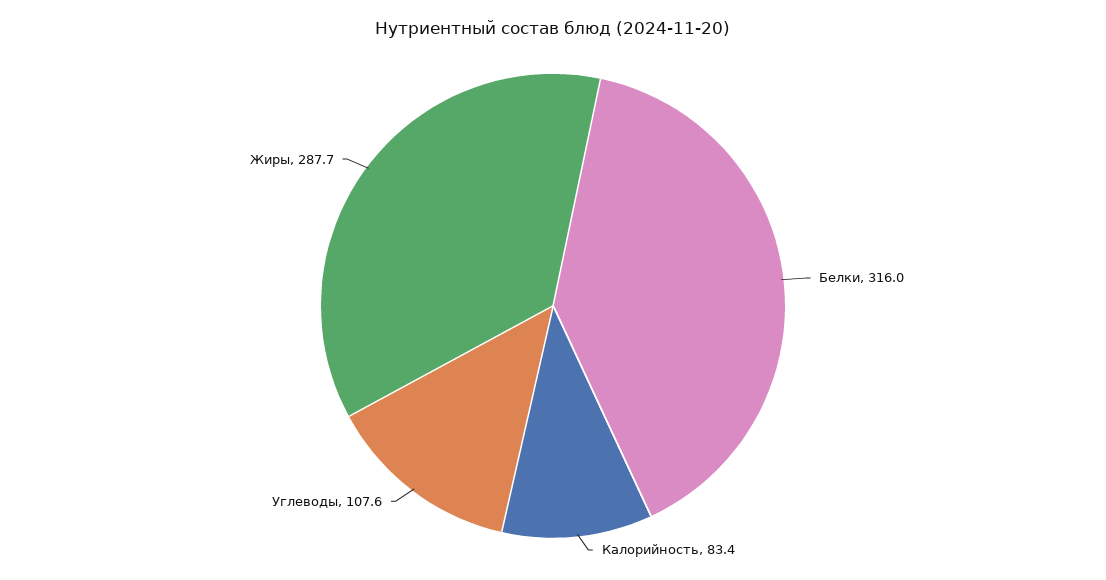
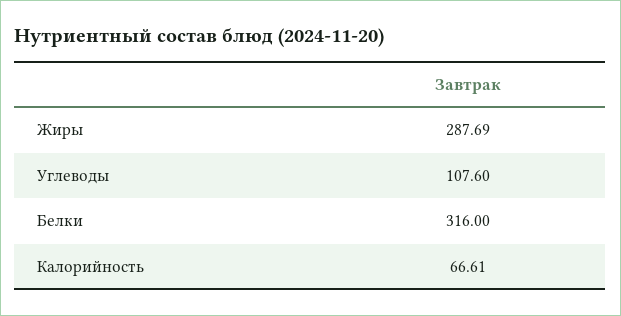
Калорийность: 83.4 -> 66.61

